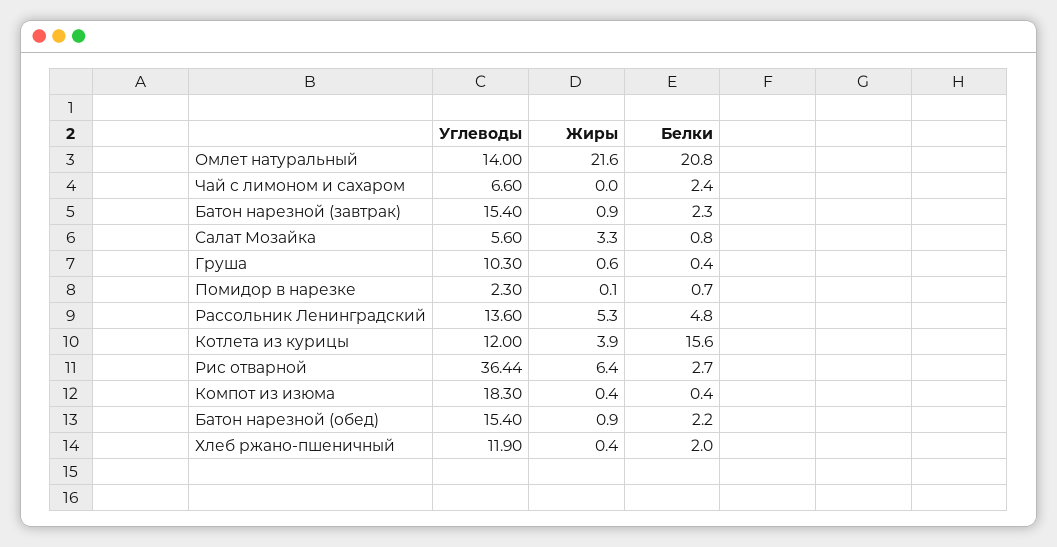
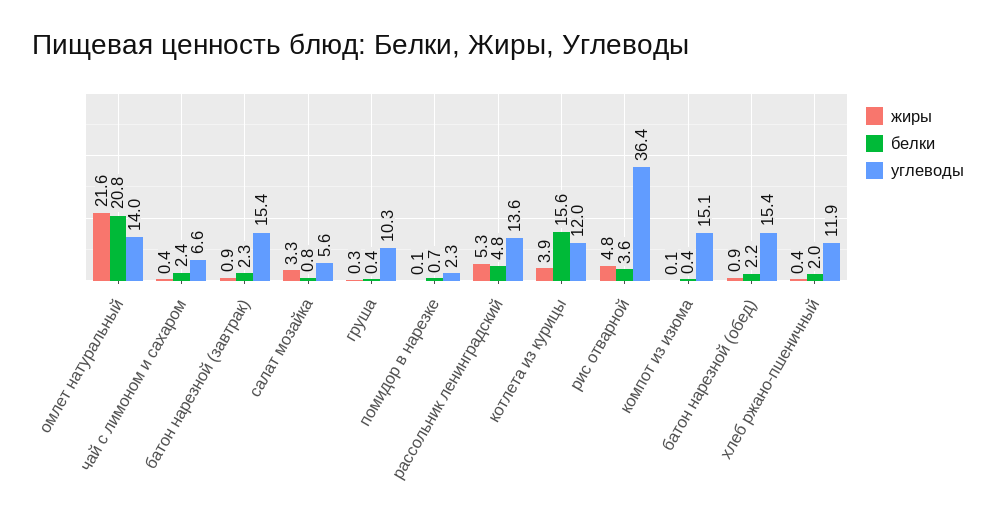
Жиры, Чай с лимоном и сахаром: 0 -> 0.4
Жиры, Груша: 0.6 -> 0.3
Жиры, Рис отварной: 6.4 -> 4.8
Белки, Рис отварной: 2.7 -> 3.6
Углеводы, Компот из изюма: 18.3 -> 15.1
Жиры, Компот из изюма: 0.4 -> 0.1

